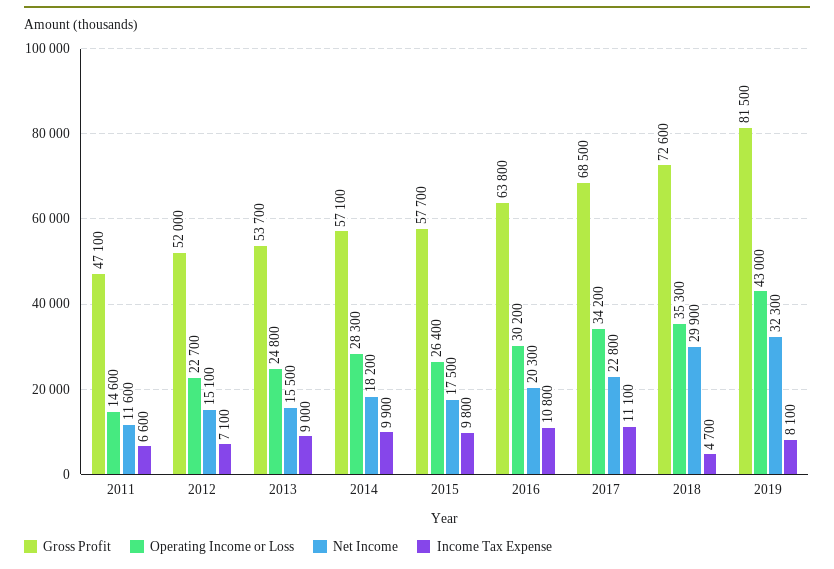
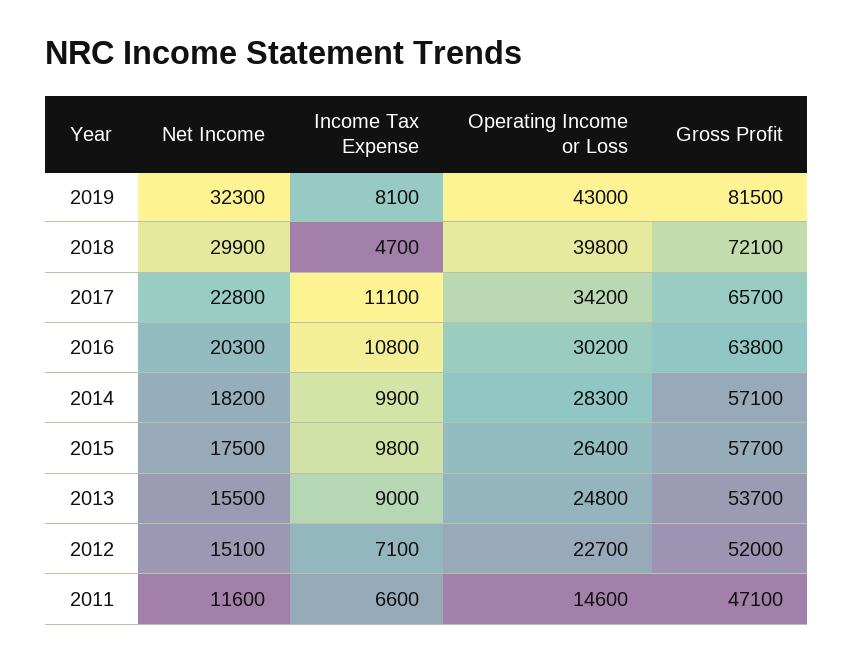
Gross Profit, 2017: 68500 -> 65700
Gross Profit, 2018: 72600 -> 72100
Operating Income or Loss, 2018: 35300 -> 39800

